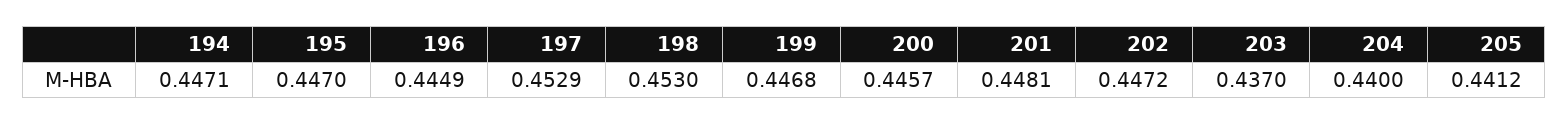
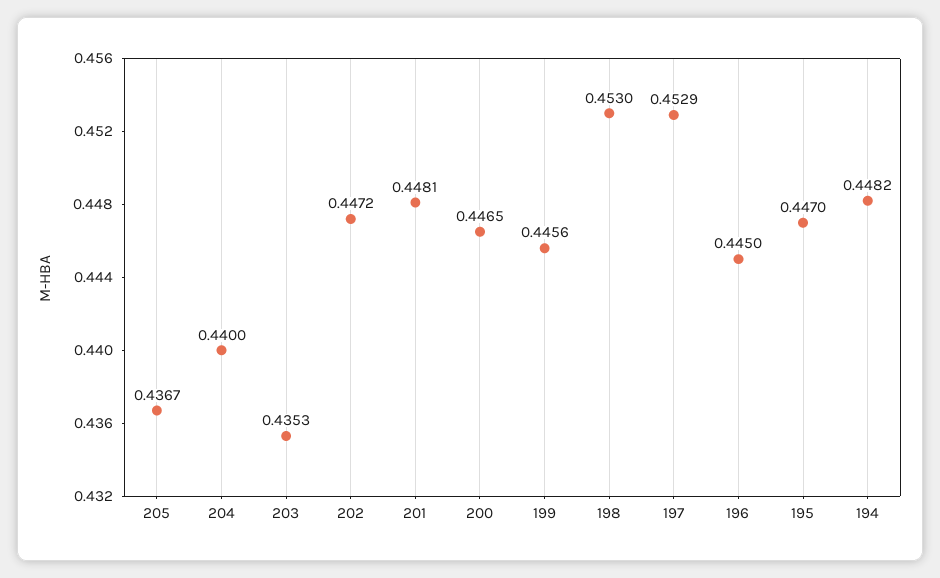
194: 0.4471 -> 0.4482
196: 0.4449 -> 0.445
199: 0.4468 -> 0.4456
200: 0.4457 -> 0.4465
203: 0.437 -> 0.4353
205: 0.4412 -> 0.4367

